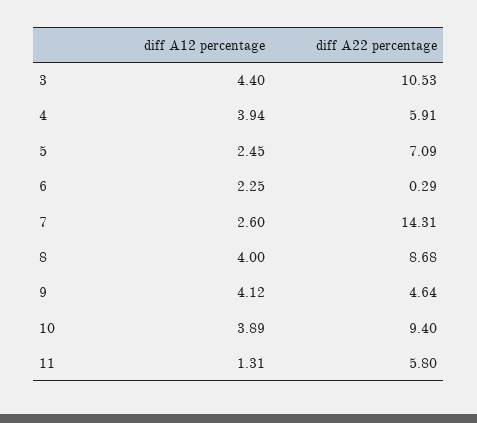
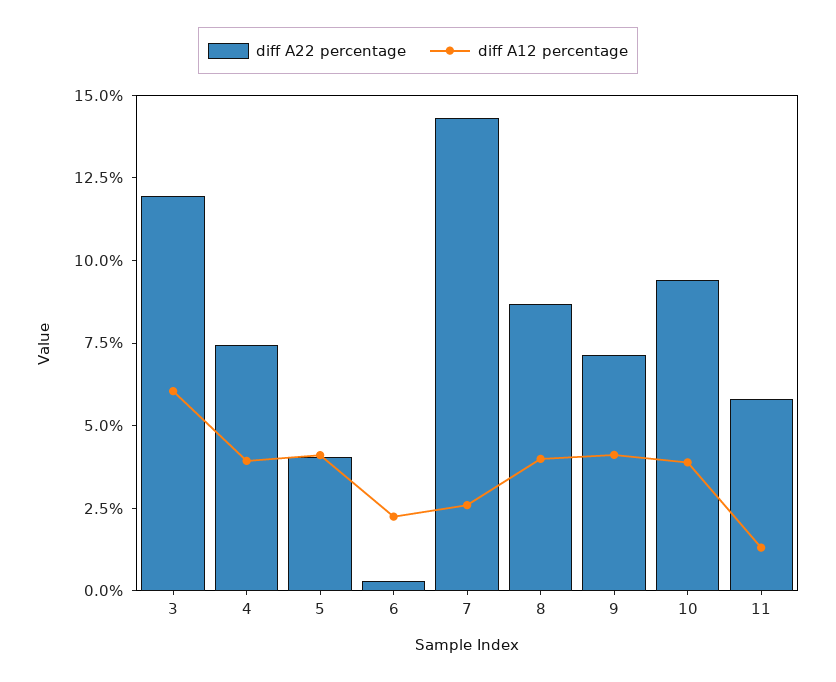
diff A12 percentage, 3: 4.4 -> 6
diff A22 percentage, 3: 10.53 -> 12
diff A22 percentage, 4: 5.91 -> 7.5
diff A12 percentage, 5: 2.45 -> 4
diff A22 percentage, 5: 7.09 -> 4
diff A22 percentage, 9: 4.64 -> 7

